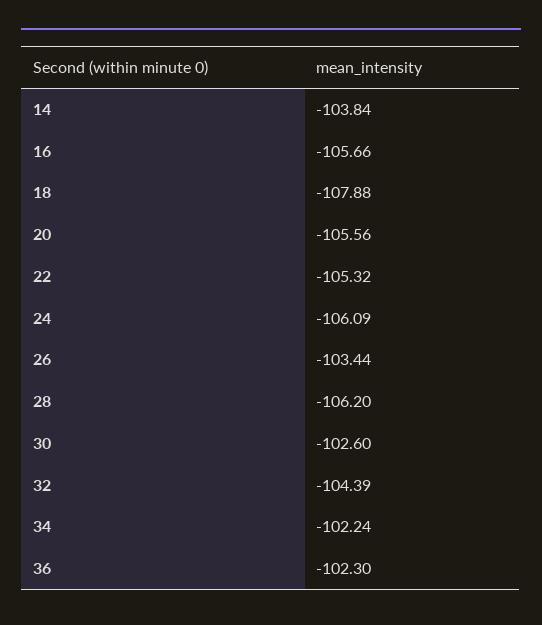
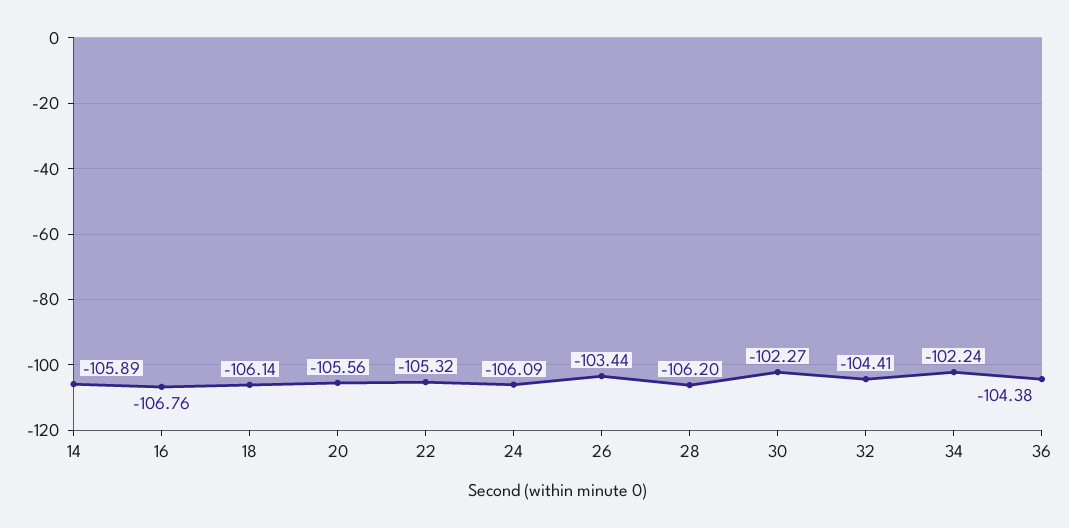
14: -103.84 -> -105.89
16: -105.66 -> -106.76
18: -107.88 -> -106.14
30: -102.6 -> -102.27
32: -104.39 -> -104.41
36: -102.3 -> -104.38

